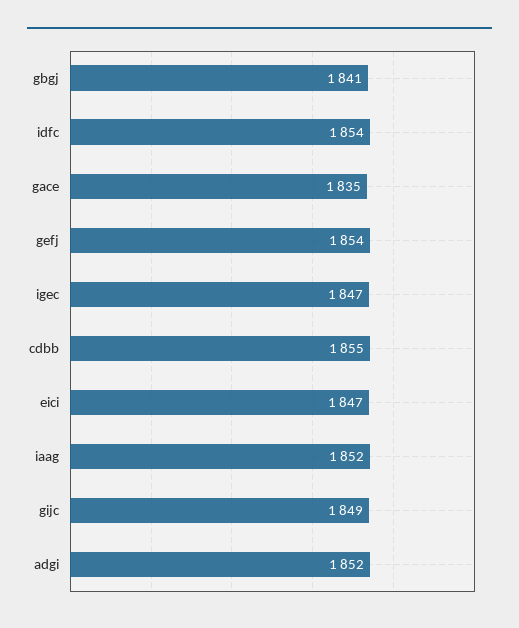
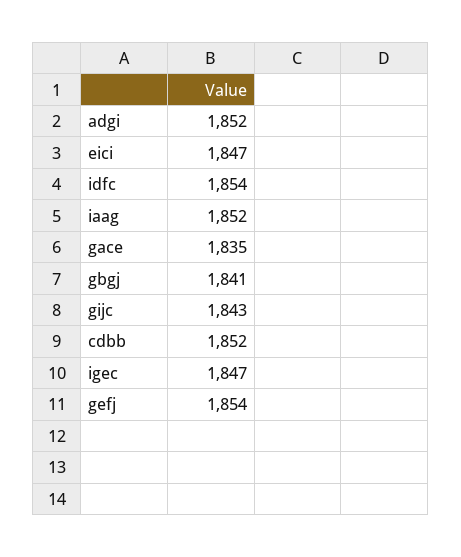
cdbb: 1855 -> 1852
gijc: 1849 -> 1843

